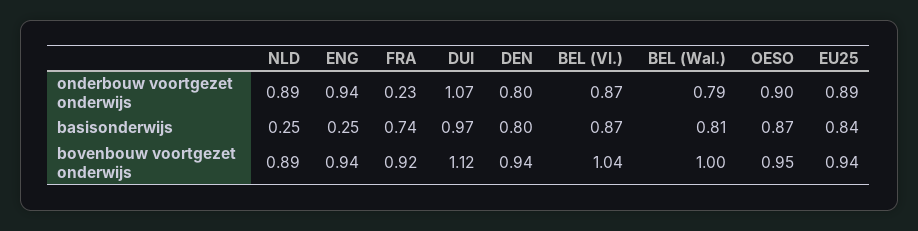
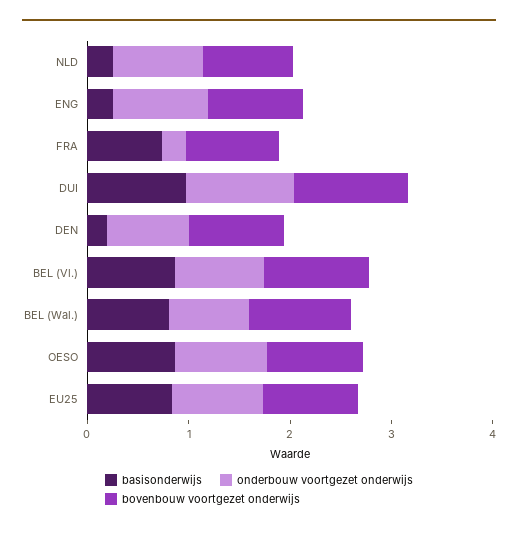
basisonderwijs, DEN: 0.8 -> 0.2

